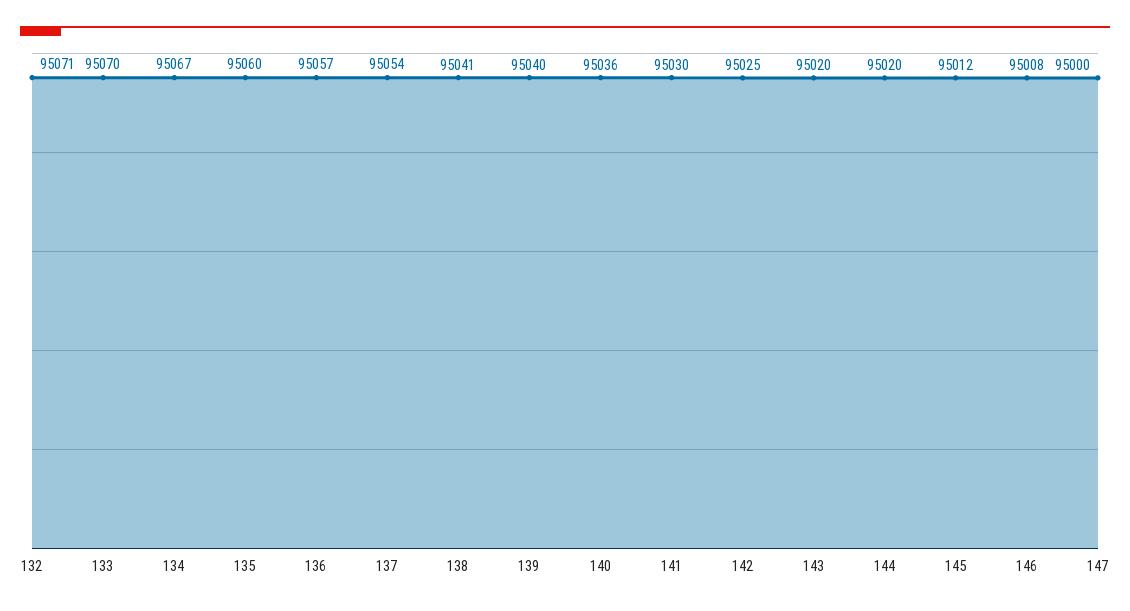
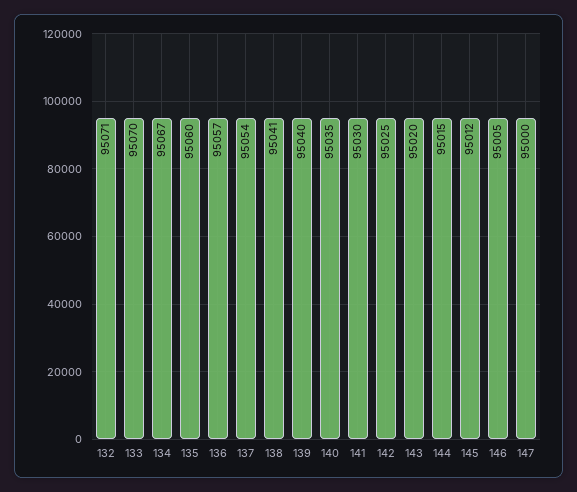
140: 95036 -> 95035
144: 95020 -> 95015
146: 95008 -> 95005

